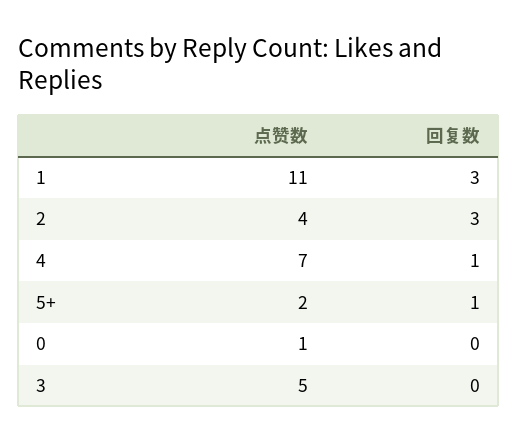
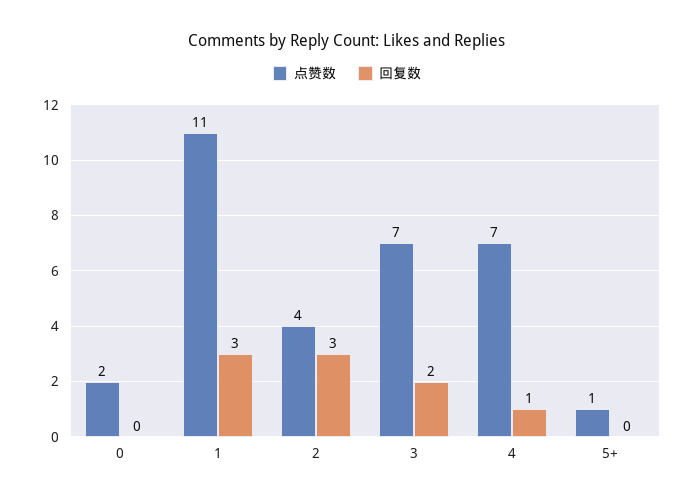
点赞数, 5+: 2 -> 1
回复数, 5+: 1 -> 0
点赞数, 0: 1 -> 2
点赞数, 3: 5 -> 7
回复数, 3: 0 -> 2

